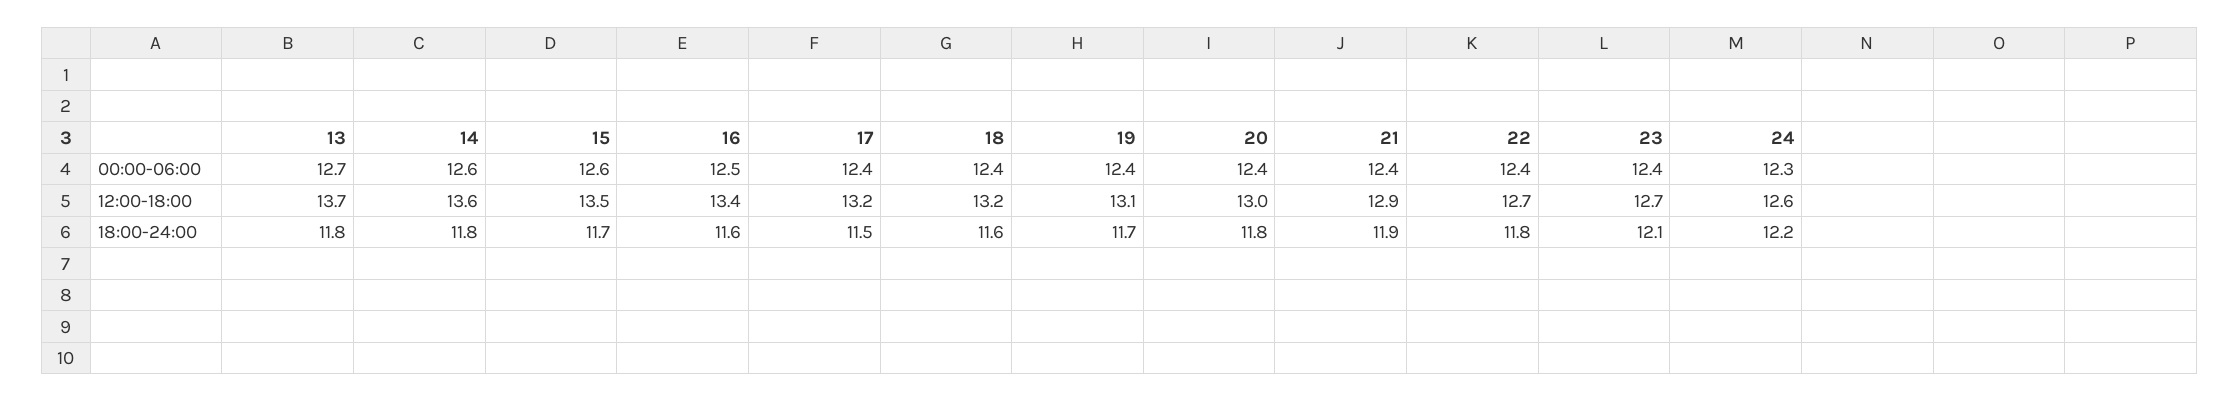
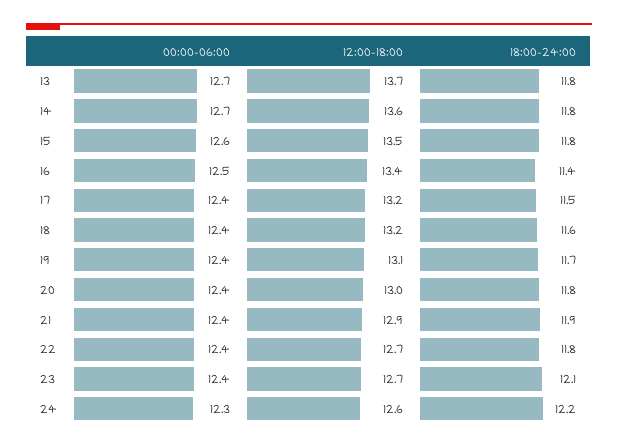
14, 00:00-06:00: 12.6 -> 12.7
15, 18:00-24:00: 11.7 -> 11.8
16, 18:00-24:00: 11.6 -> 11.4

